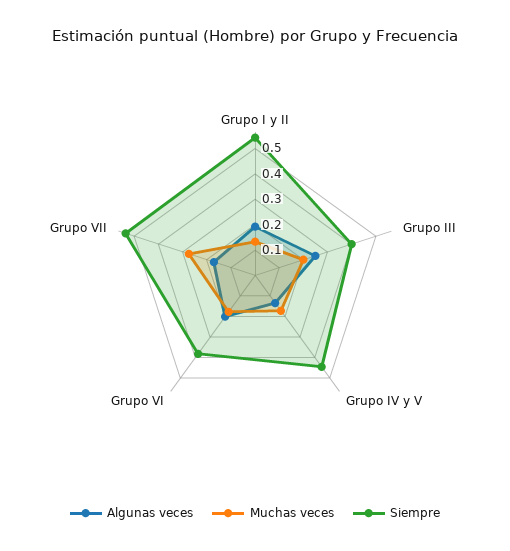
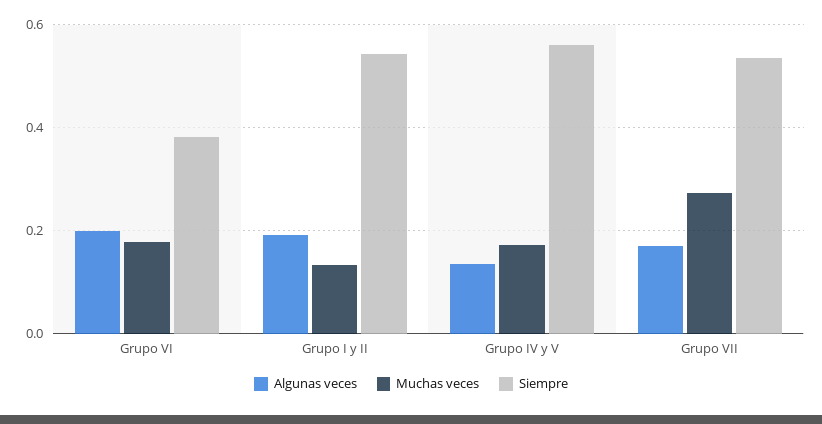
Algunas veces, Grupo III: 0.25 -> none
Muchas veces, Grupo III: 0.2 -> none
Siempre, Grupo III: 0.4 -> none
Siempre, Grupo IV y V: 0.45 -> 0.56

